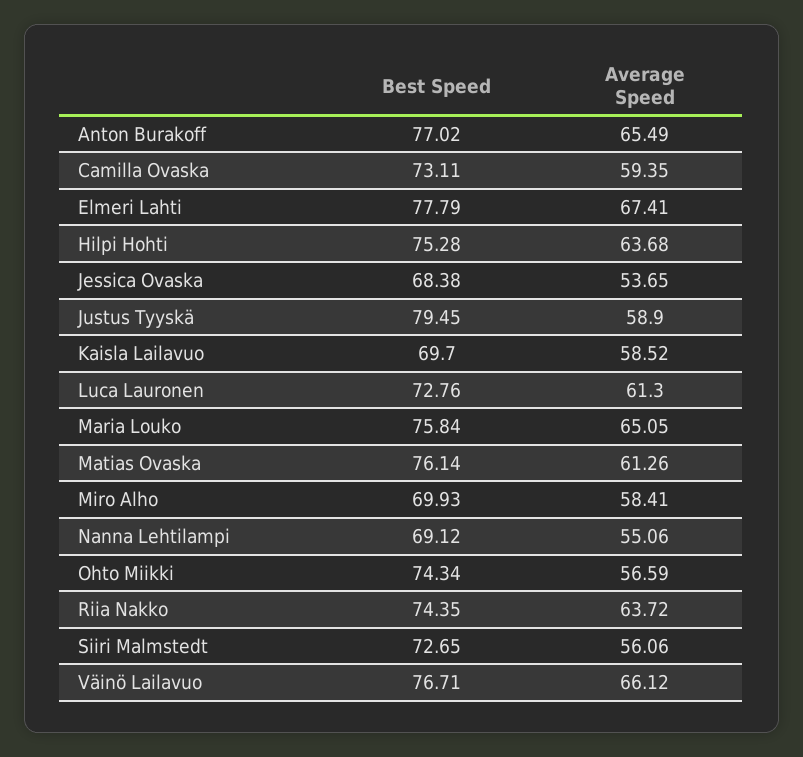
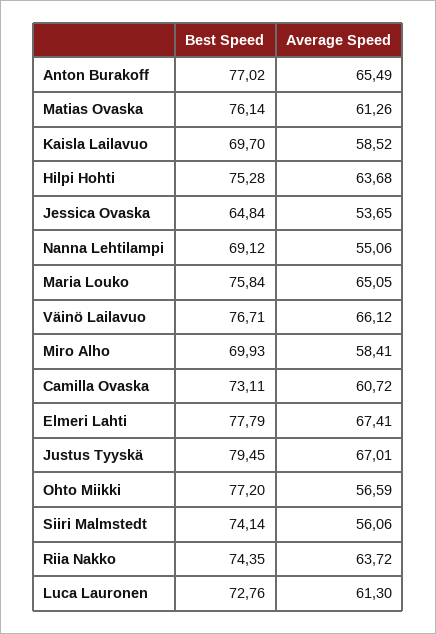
Average Speed, Camilla Ovaska: 59.35 -> 60.72
Best Speed, Jessica Ovaska: 68.38 -> 64.84
Average Speed, Justus Tyyskä: 58.9 -> 67.01
Best Speed, Ohto Miikki: 74.34 -> 77.2
Best Speed, Siiri Malmstedt: 72.65 -> 74.14

